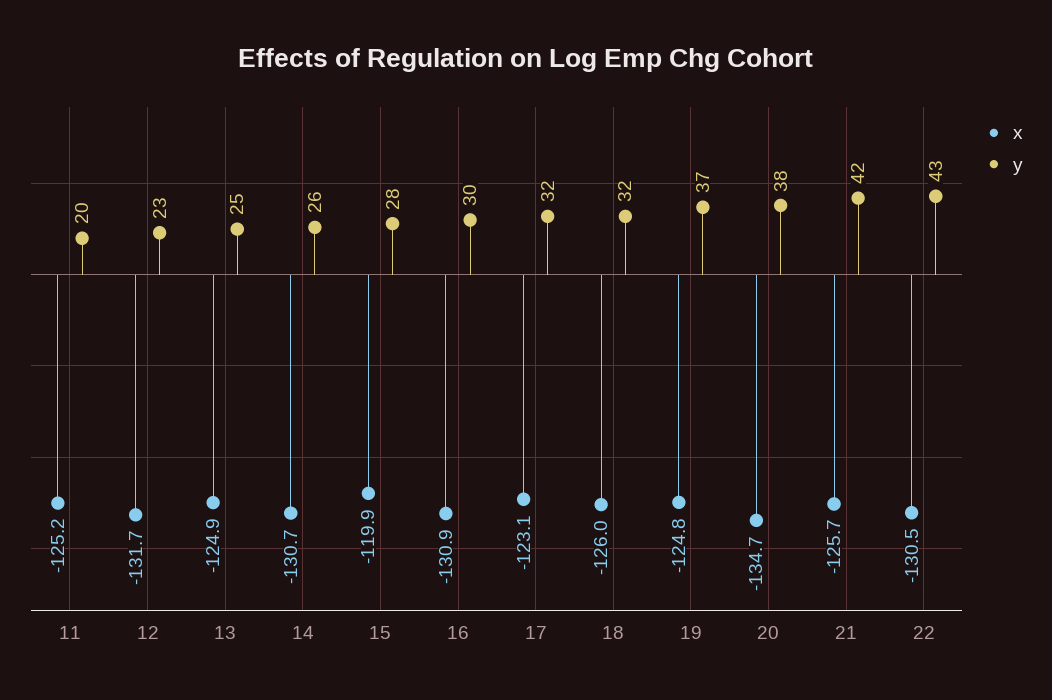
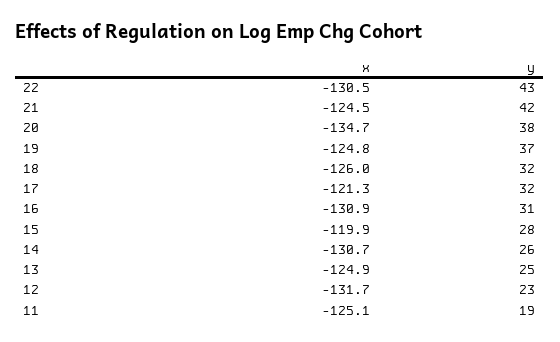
x, 11: -125.2 -> -125.1
y, 11: 20 -> 19
y, 16: 30 -> 31
x, 17: -123.1 -> -121.3
x, 21: -125.7 -> -124.5

